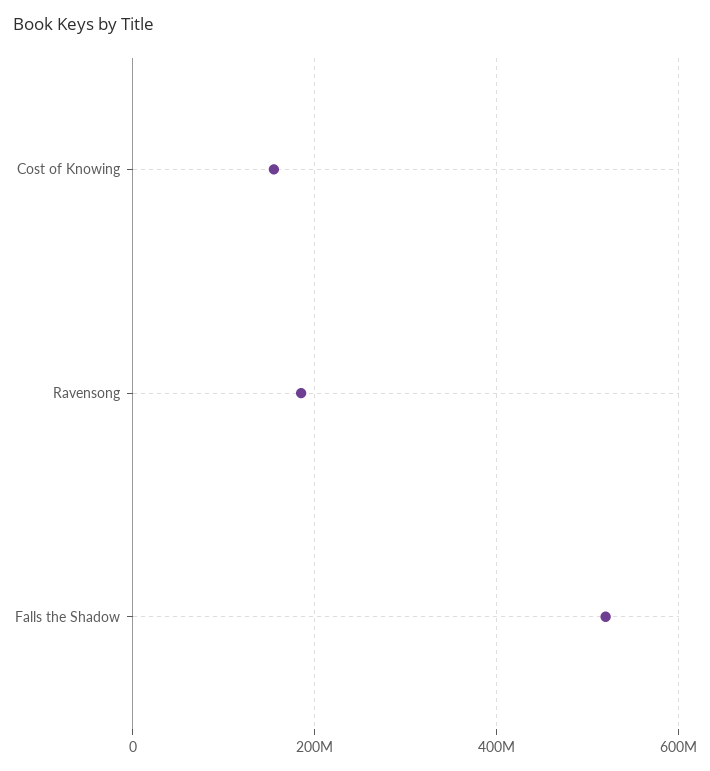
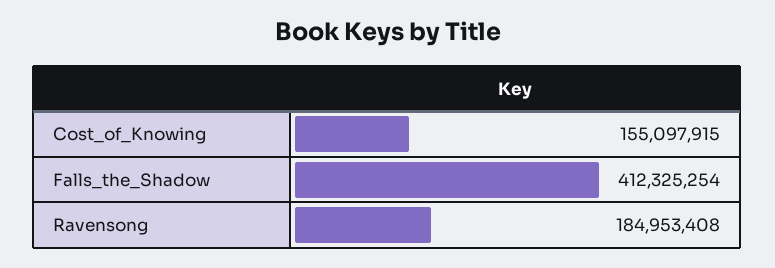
Falls the Shadow: 520000000 -> 412325254

